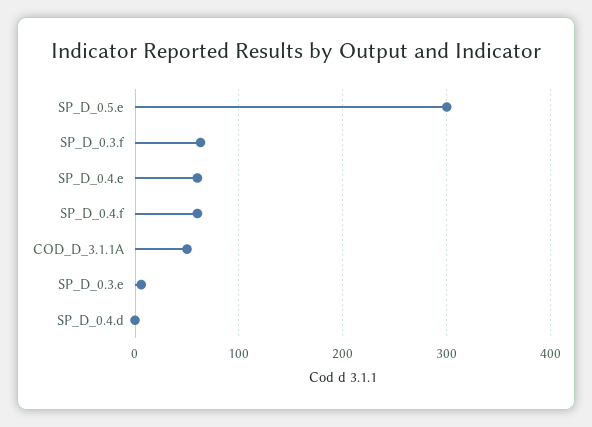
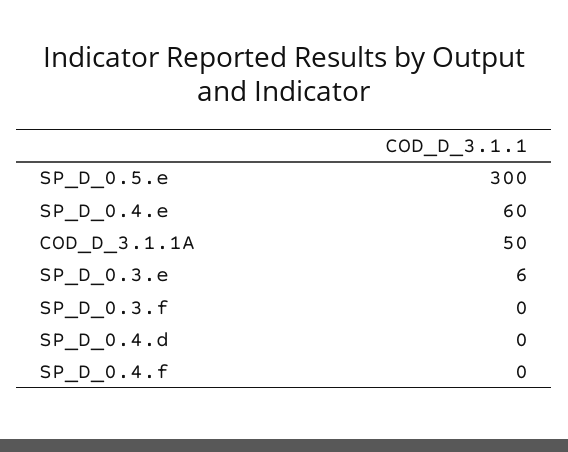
SP_D_0.3.f: 60 -> 0
SP_D_0.4.f: 60 -> 0

